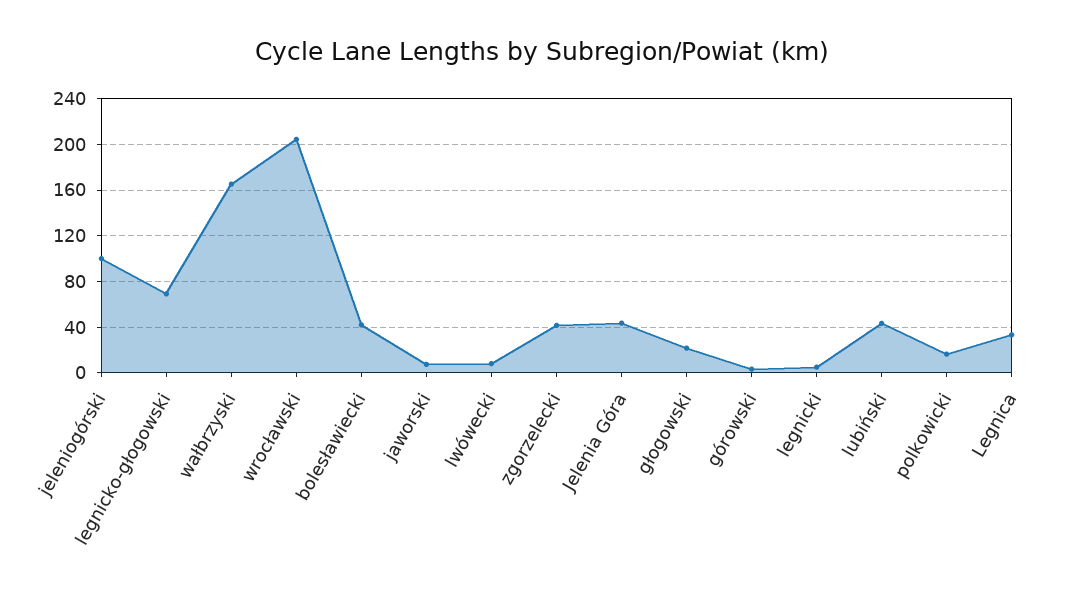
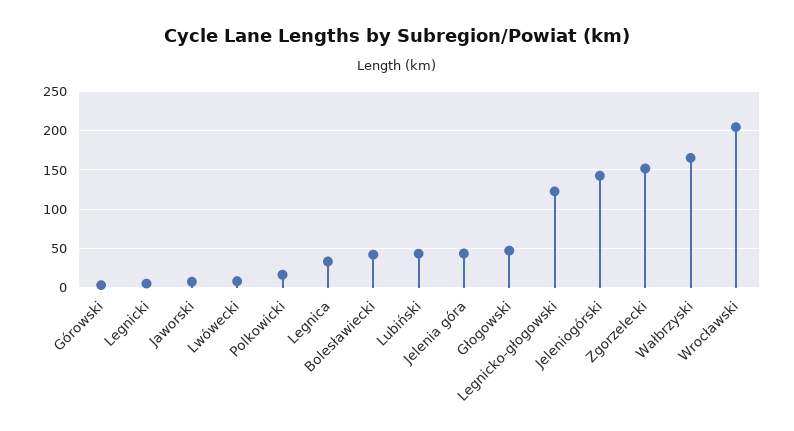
jeleniogórski: 100 -> 140
legnicko-głogowski: 70 -> 120
zgorzelecki: 40 -> 150
głogowski: 20 -> 50

